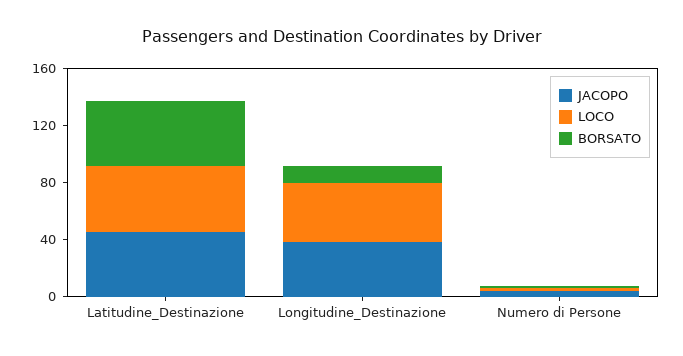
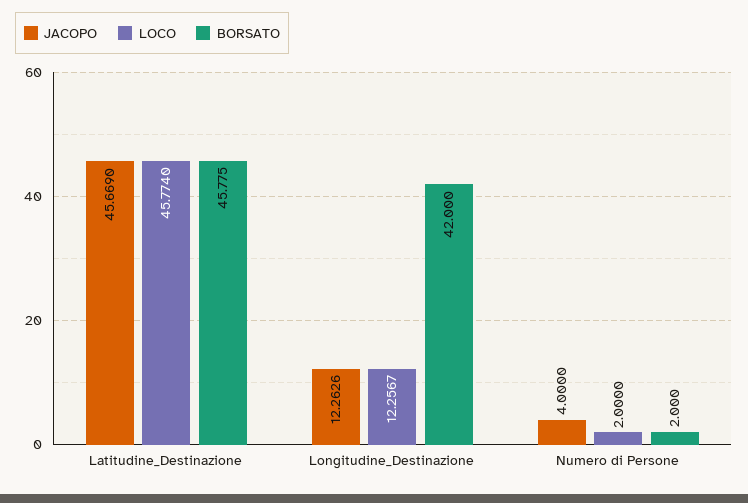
JACOPO, Longitudine_Destinazione: 40 -> 12.2626
LOCO, Longitudine_Destinazione: 40 -> 12.2567
BORSATO, Longitudine_Destinazione: 10 -> 42

